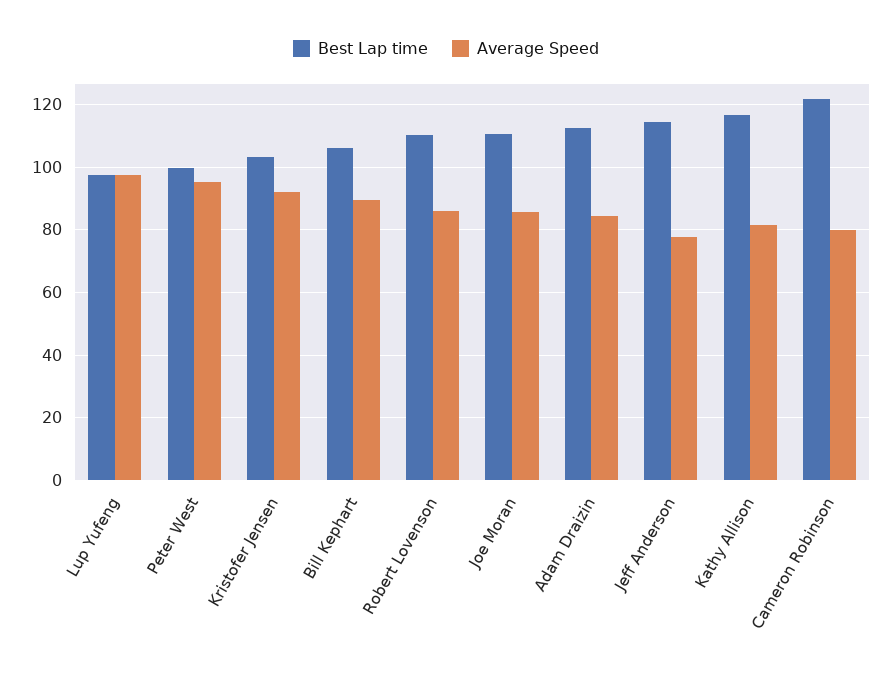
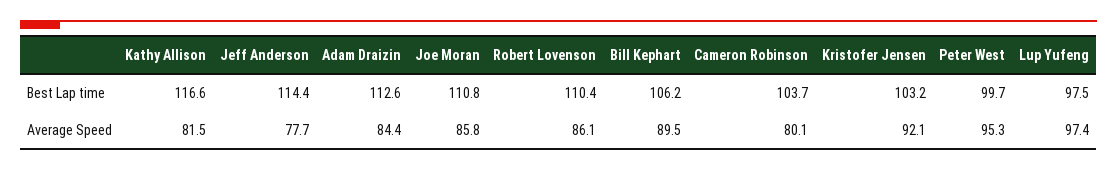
Best Lap time, Cameron Robinson: 122 -> 103.7

